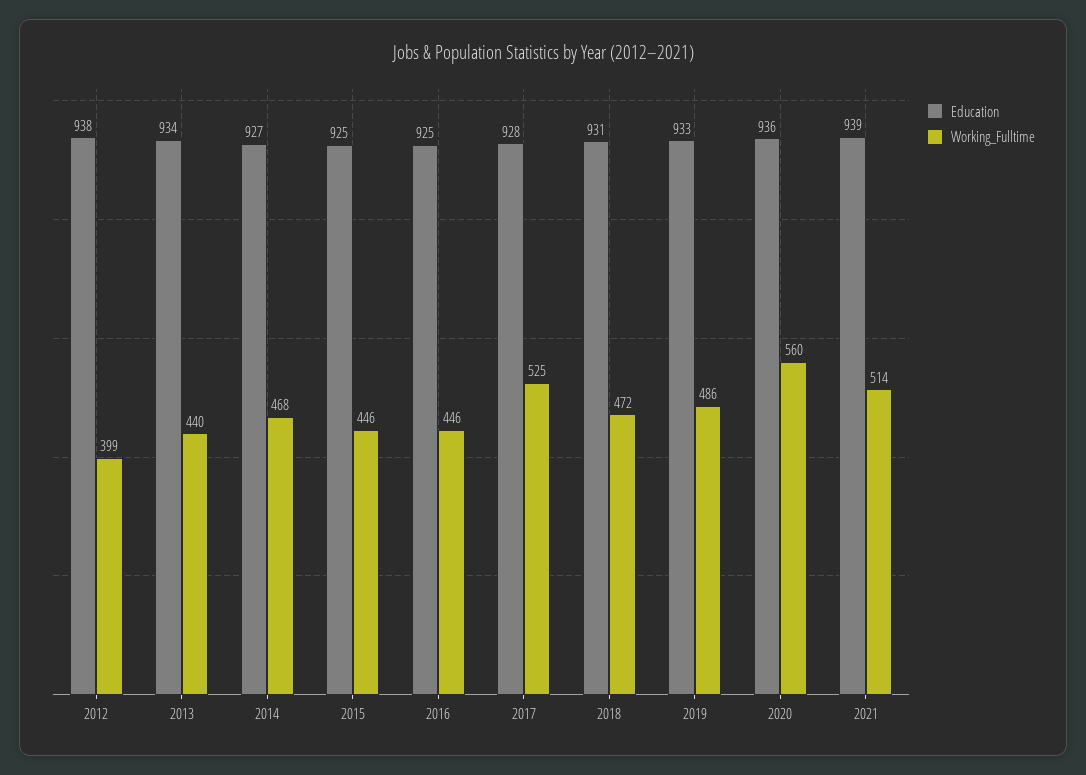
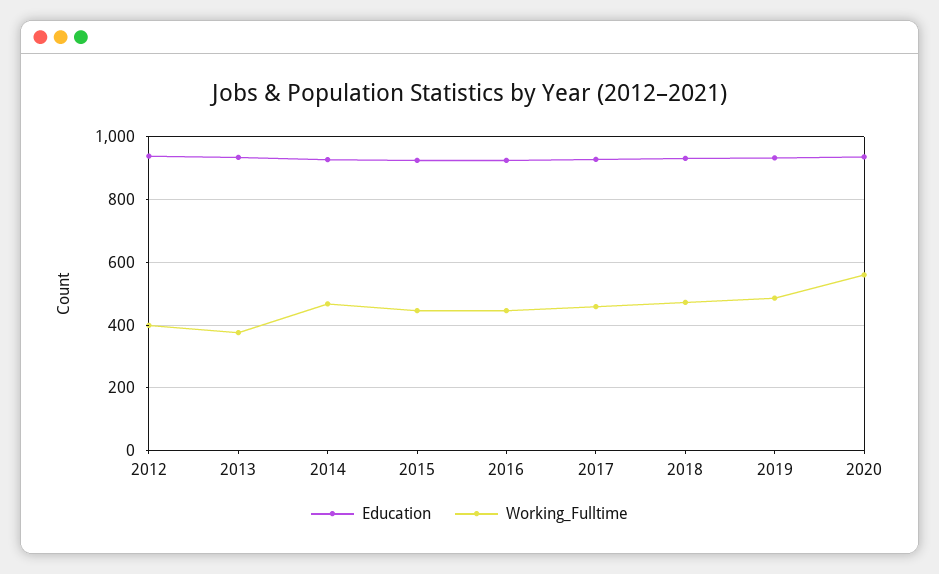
Working_Fulltime, 2013: 440 -> 380
Working_Fulltime, 2017: 525 -> 460
Education, 2021: 939 -> none
Working_Fulltime, 2021: 514 -> none

